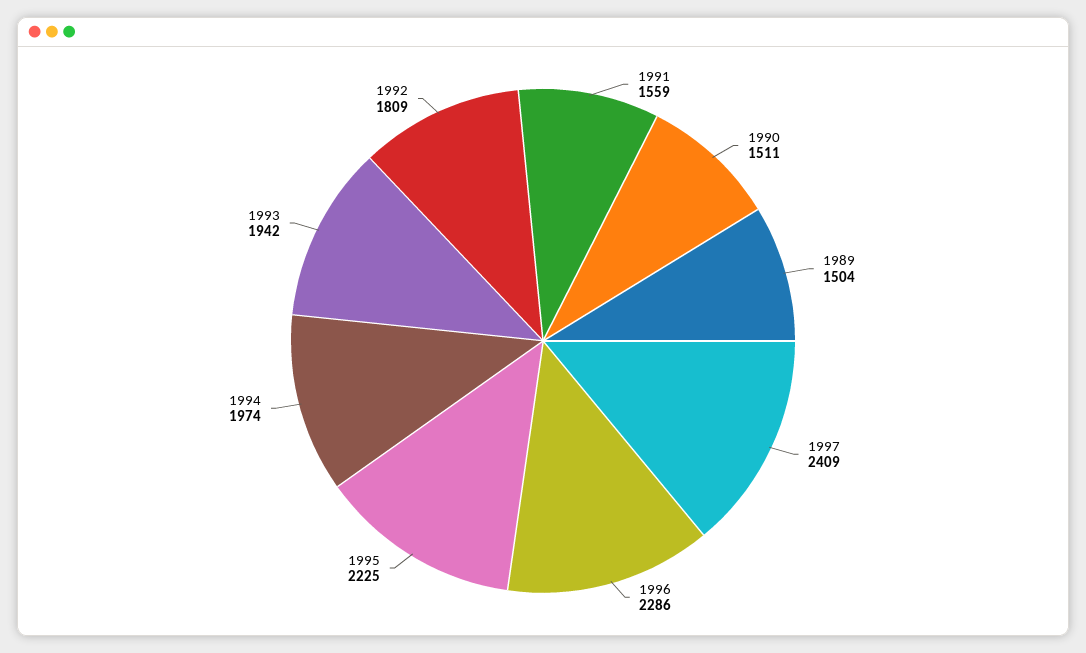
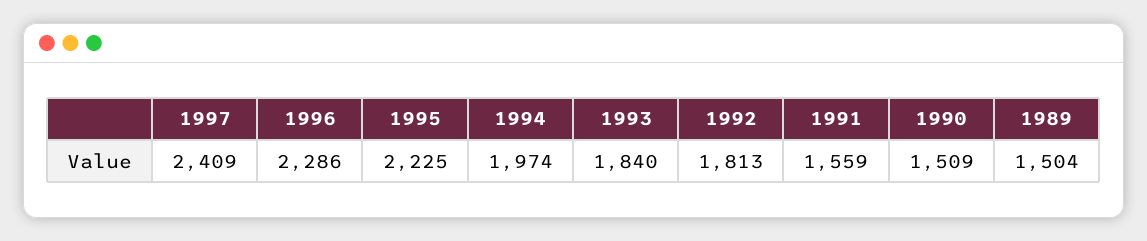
1990: 1511 -> 1509
1993: 1942 -> 1840
1992: 1809 -> 1813

